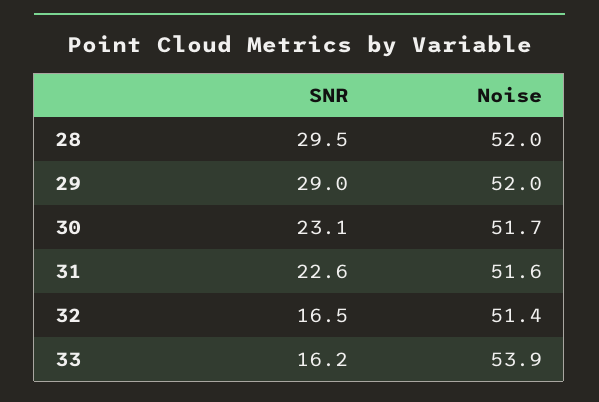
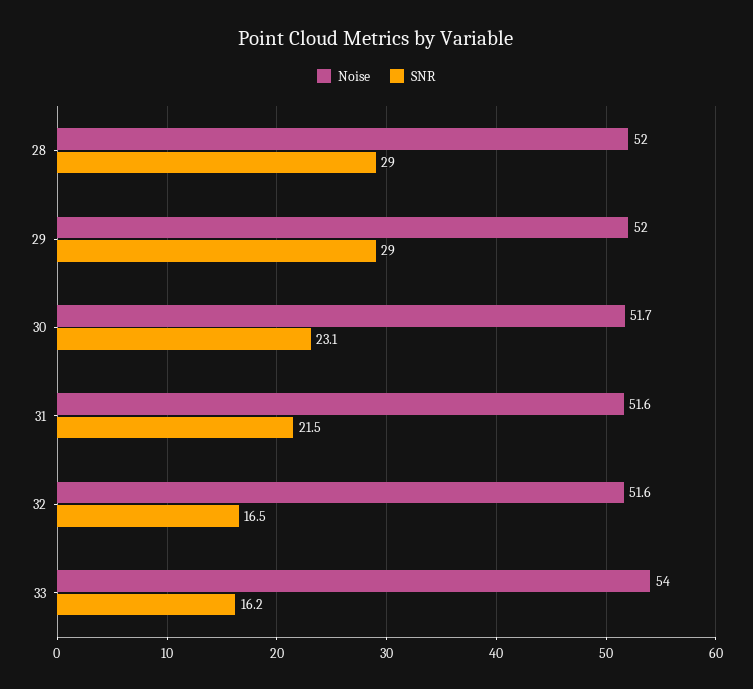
SNR, 28: 29.5 -> 29
SNR, 31: 22.6 -> 21.5
Noise, 32: 51.4 -> 51.6
Noise, 33: 53.9 -> 54

